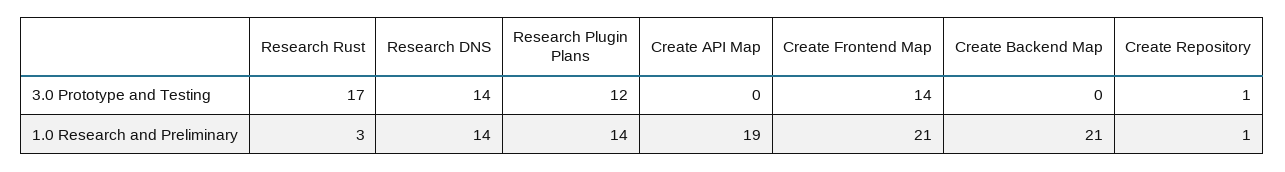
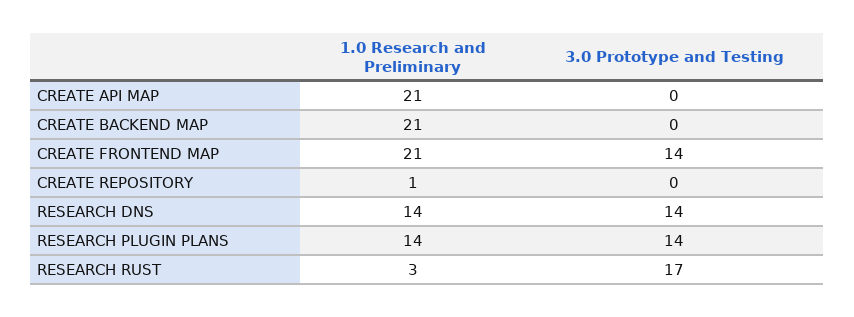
Research Plugin Plans, 3.0 Prototype and Testing: 12 -> 14
Create Repository, 3.0 Prototype and Testing: 1 -> 0
Create API Map, 1.0 Research and Preliminary: 19 -> 21

